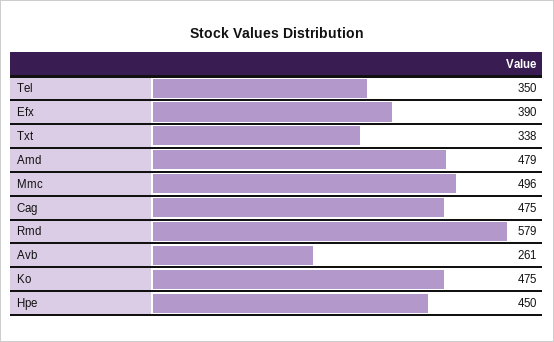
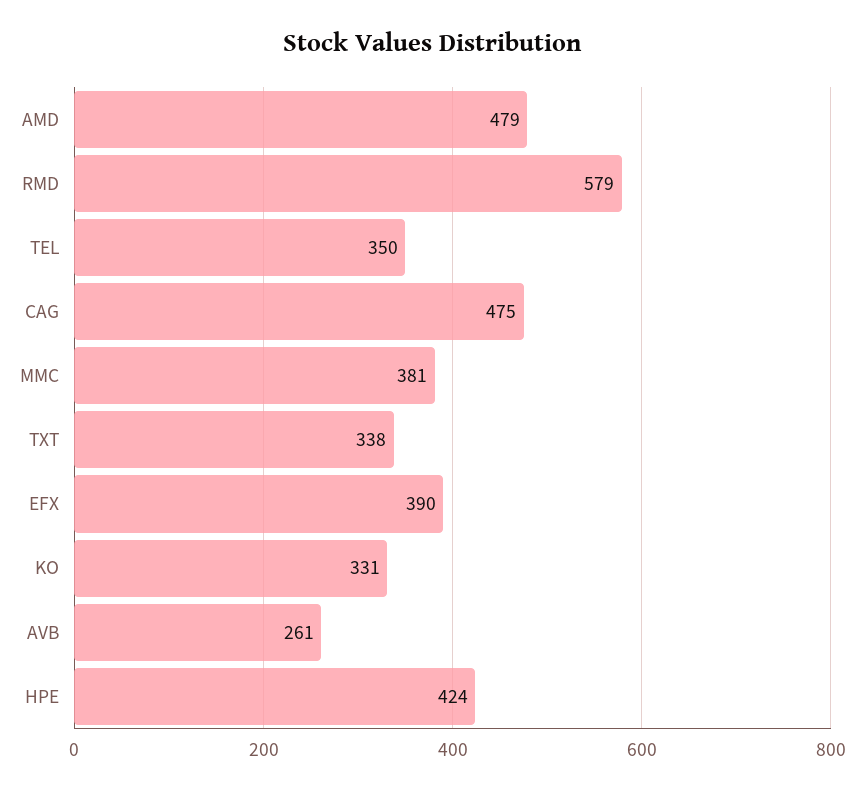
Mmc: 496 -> 381
Ko: 475 -> 331
Hpe: 450 -> 424

